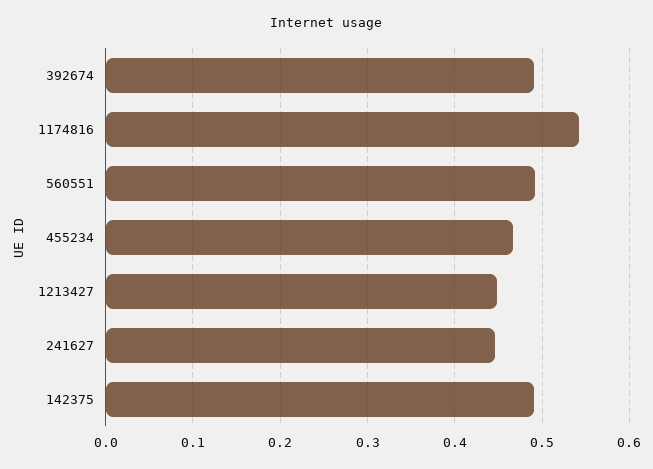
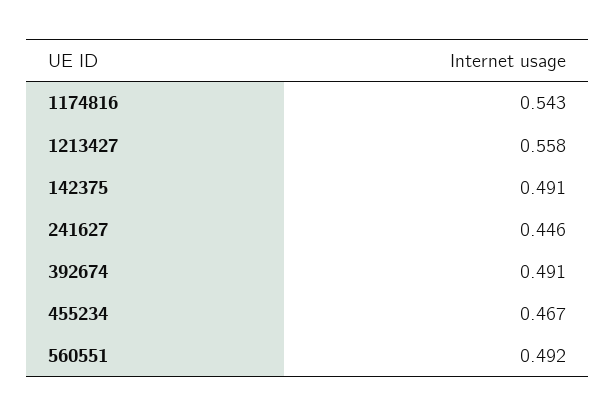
1213427: 0.45 -> 0.558

